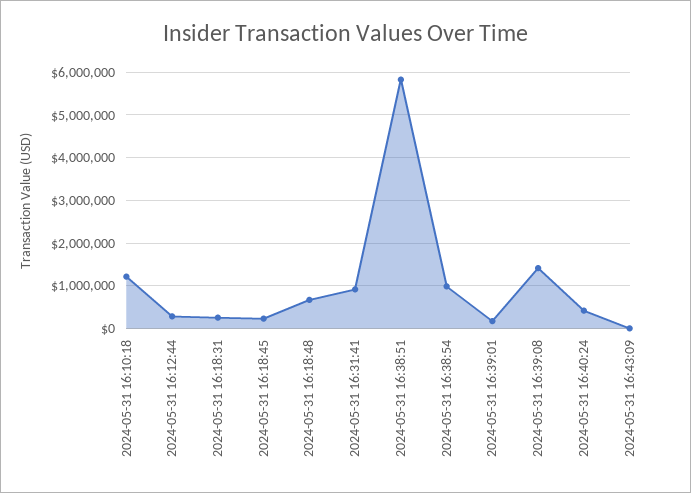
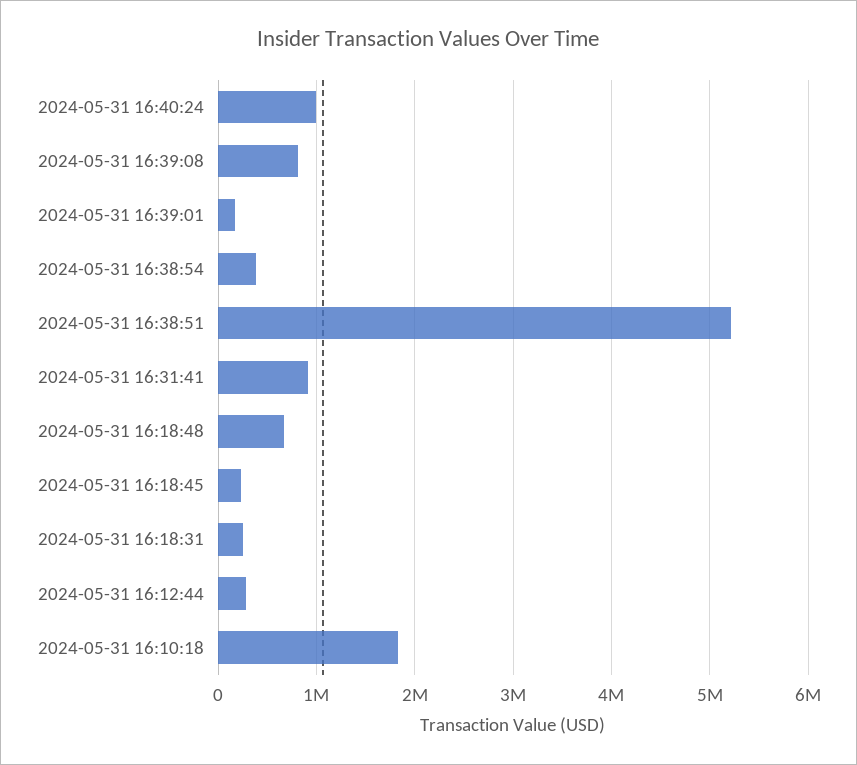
2024-05-31 16:10:18: 1200000 -> 1800000
2024-05-31 16:38:51: 5800000 -> 5200000
2024-05-31 16:38:54: 1000000 -> 400000
2024-05-31 16:39:08: 1400000 -> 800000
2024-05-31 16:40:24: 400000 -> 1000000
2024-05-31 16:43:09: 0 -> none

